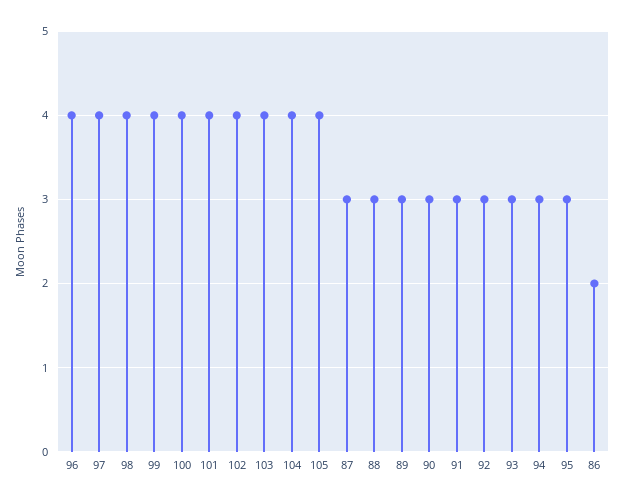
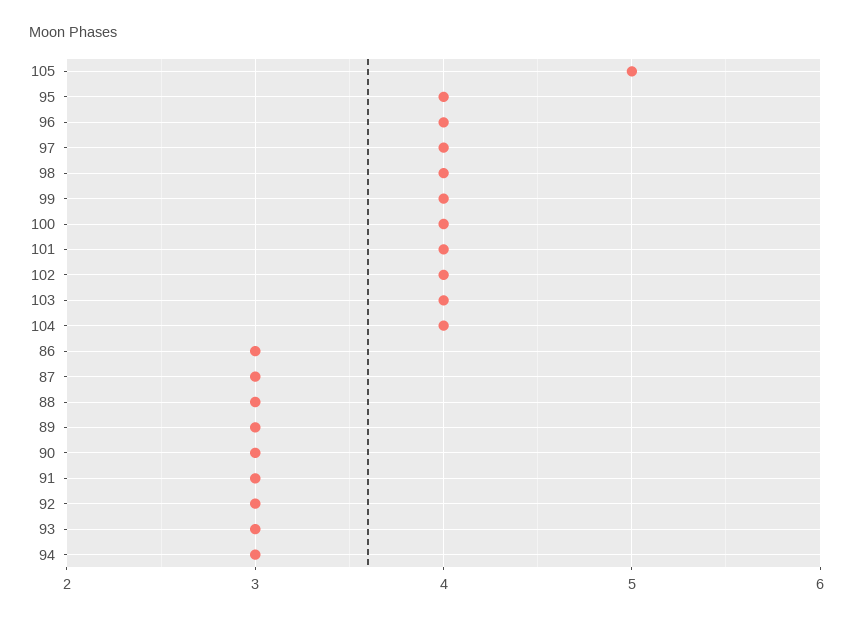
105: 4 -> 5
95: 3 -> 4
86: 2 -> 3

